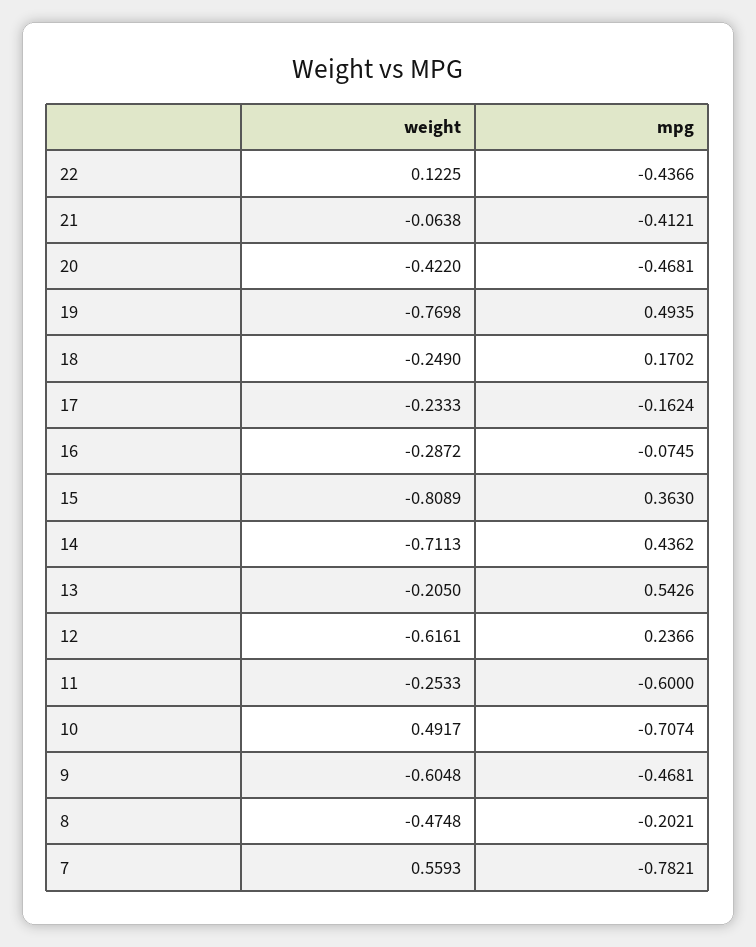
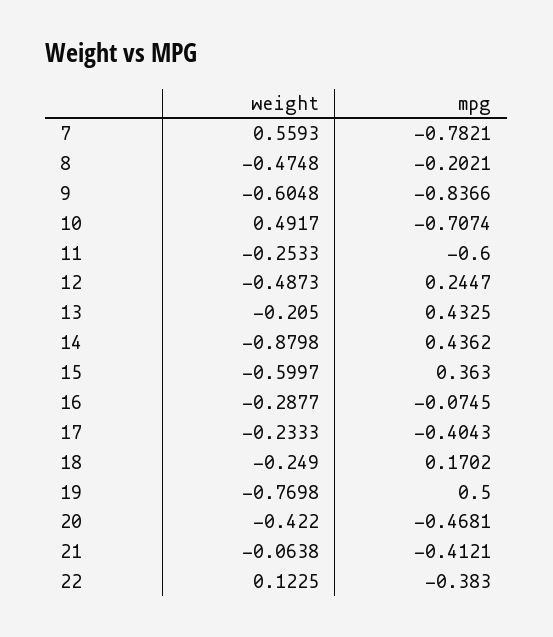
mpg, 22: -0.4366 -> -0.383
mpg, 19: 0.4935 -> 0.5
mpg, 17: -0.1624 -> -0.4043
weight, 16: -0.2872 -> -0.2877
weight, 15: -0.8089 -> -0.5997
weight, 14: -0.7113 -> -0.8798
mpg, 13: 0.5426 -> 0.4325
weight, 12: -0.6161 -> -0.4873
mpg, 12: 0.2366 -> 0.2447
mpg, 9: -0.4681 -> -0.8366

